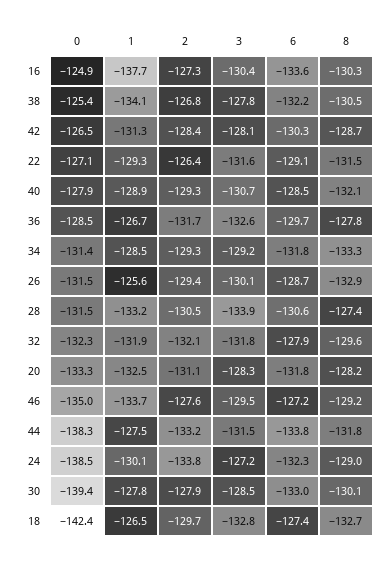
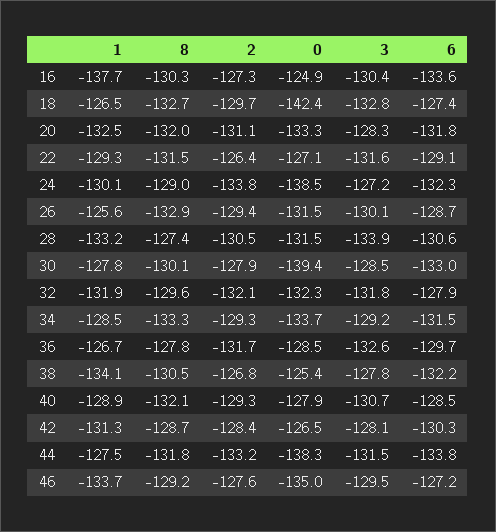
0, 34: -131.4 -> -133.7
6, 34: -131.8 -> -131.5
8, 20: -128.2 -> -132

